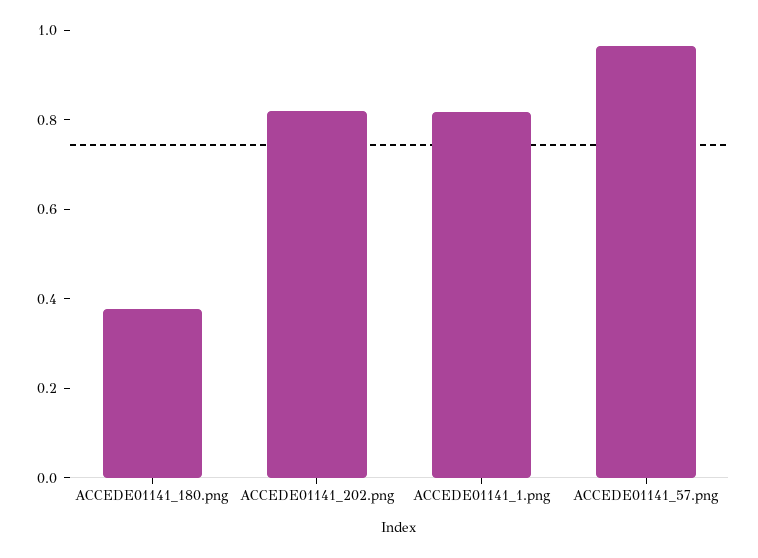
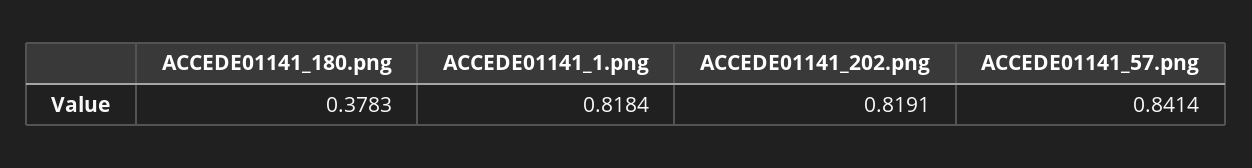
ACCEDE01141_57.png: 0.95 -> 0.8414

